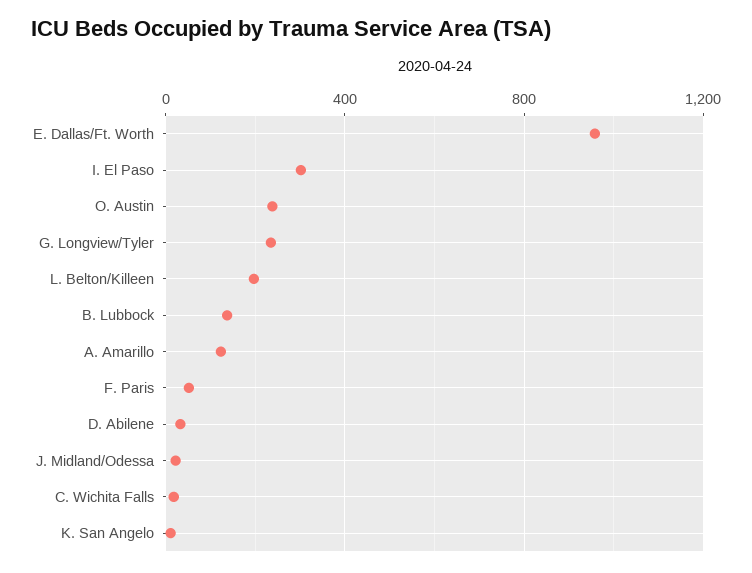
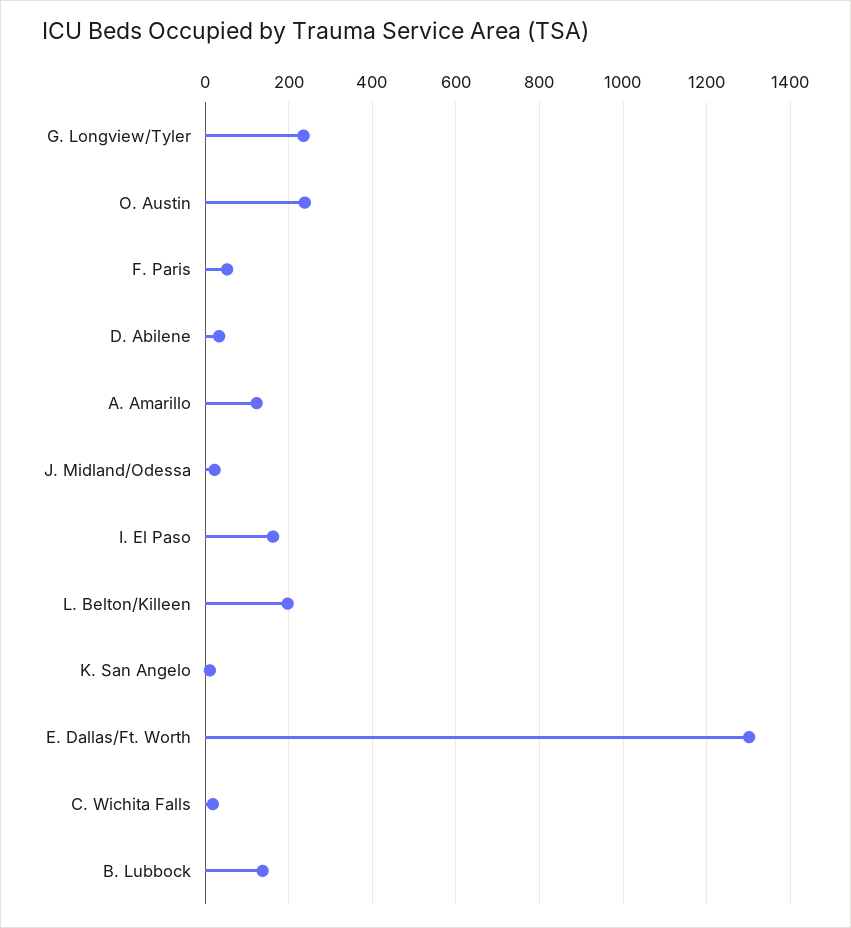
E. Dallas/Ft. Worth: 950 -> 1300
I. El Paso: 300 -> 160

